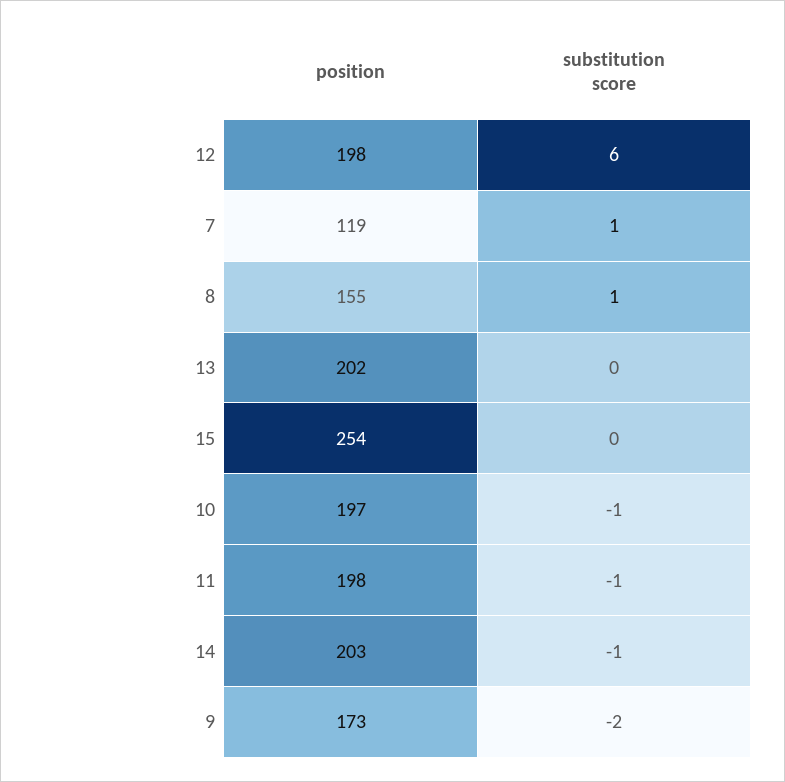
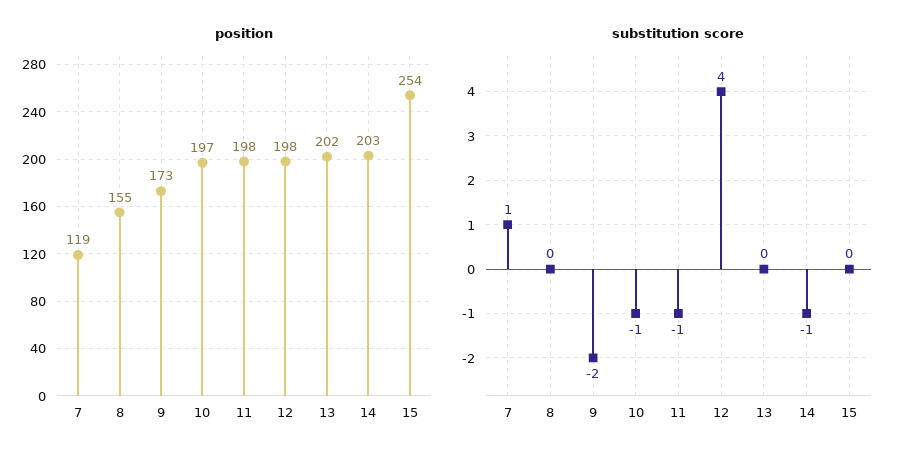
substitution score, 12: 6 -> 4
substitution score, 8: 1 -> 0

